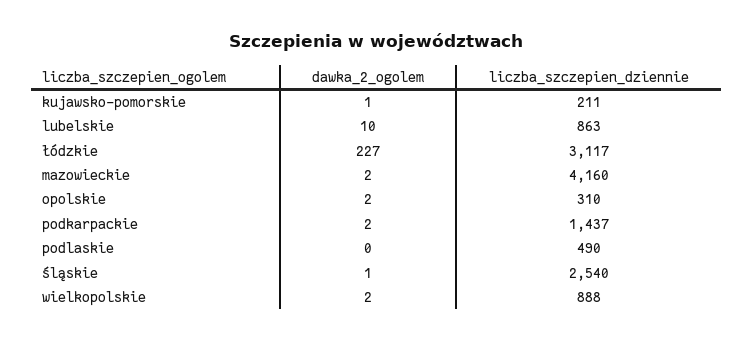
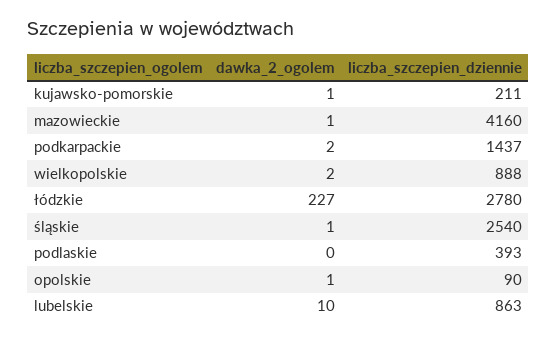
liczba_szczepien_dziennie, łódzkie: 3117 -> 2780
dawka_2_ogolem, mazowieckie: 2 -> 1
dawka_2_ogolem, opolskie: 2 -> 1
liczba_szczepien_dziennie, opolskie: 310 -> 90
liczba_szczepien_dziennie, podlaskie: 490 -> 393

